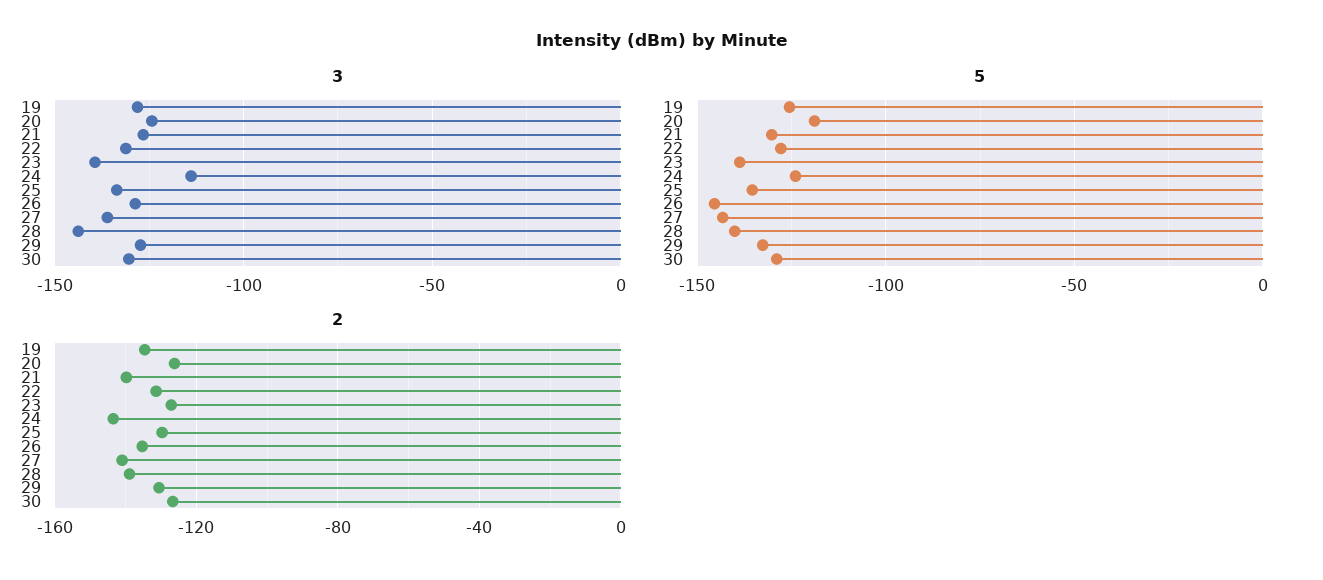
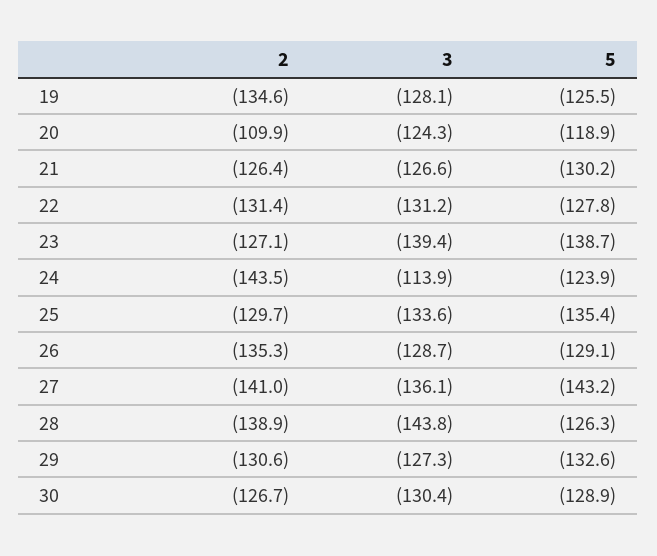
5, 26: -145 -> -129.1
5, 28: -140 -> -126.3
2, 20: -125 -> -109.9
2, 21: -140 -> -126.4

